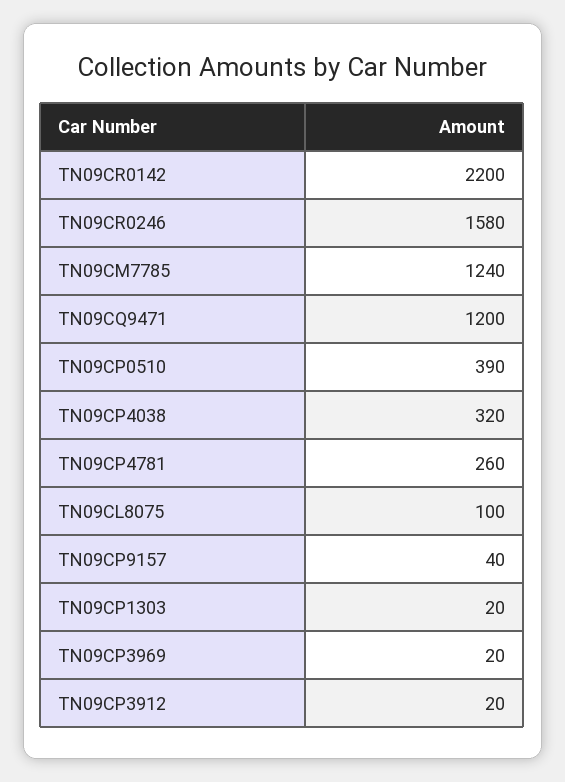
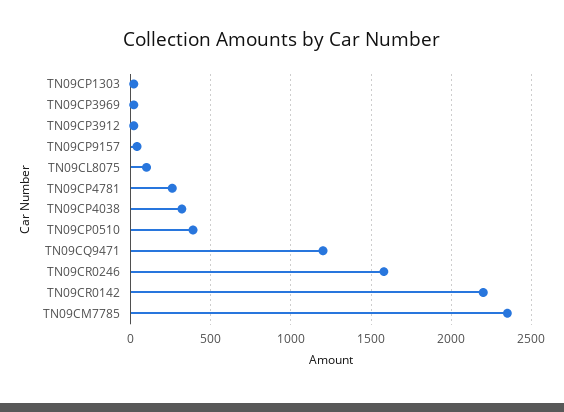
TN09CM7785: 1240 -> 2350

